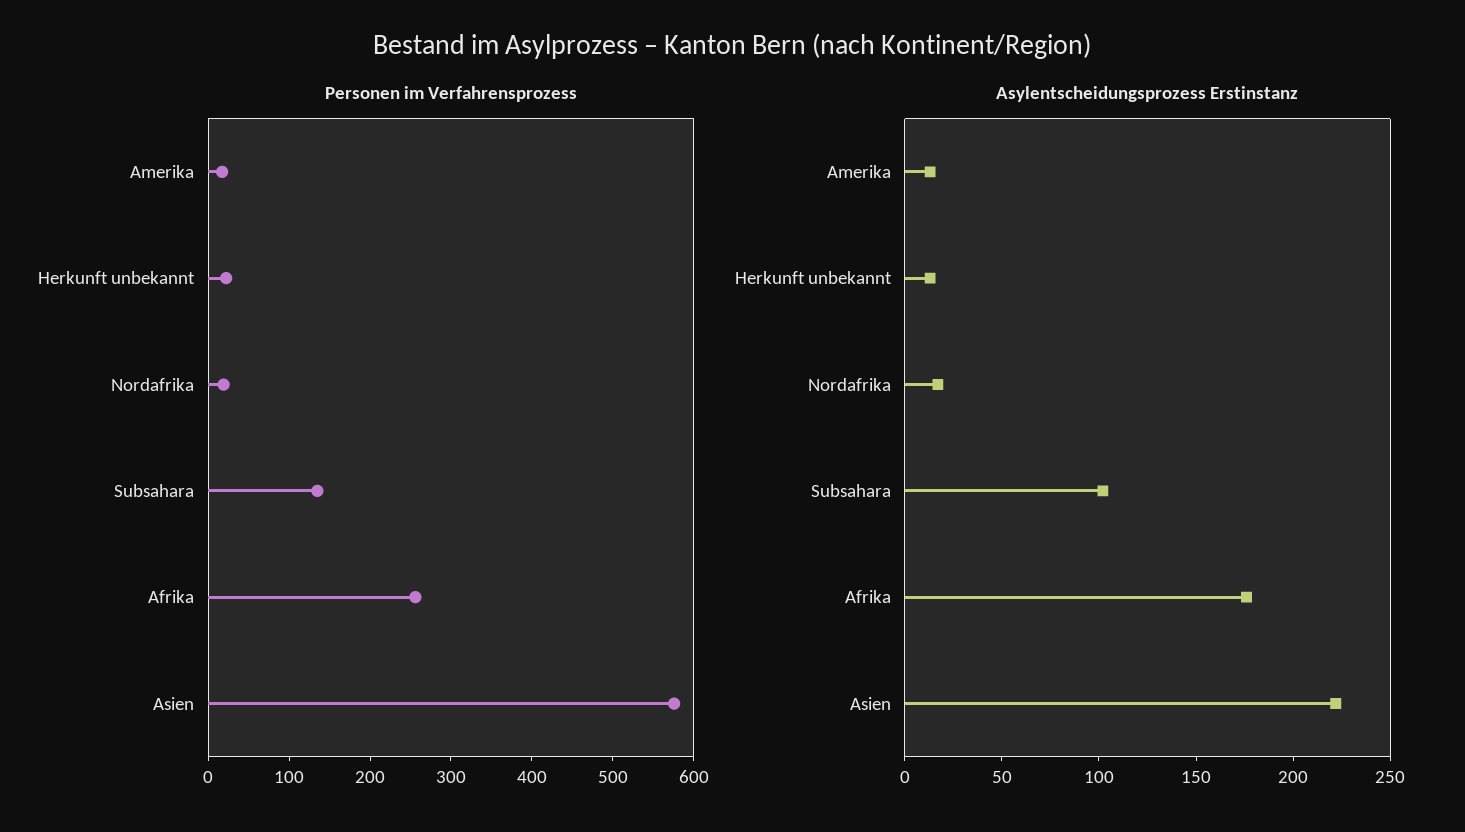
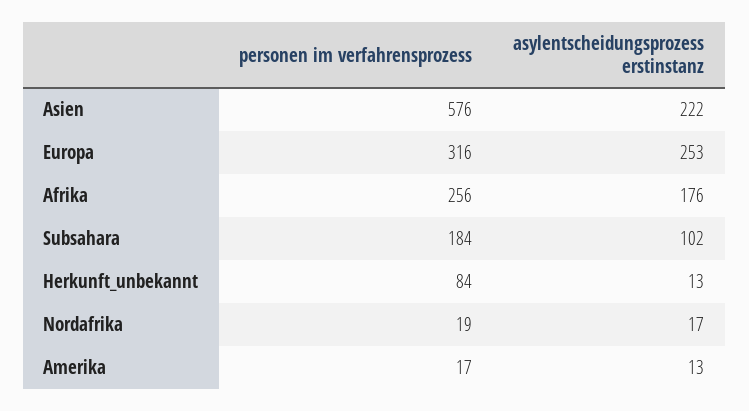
Personen im Verfahrensprozess, Herkunft unbekannt: 20 -> 84
Personen im Verfahrensprozess, Subsahara: 140 -> 184
Personen im Verfahrensprozess, Europa: none -> 316
Asylentscheidungsprozess Erstinstanz, Europa: none -> 253

